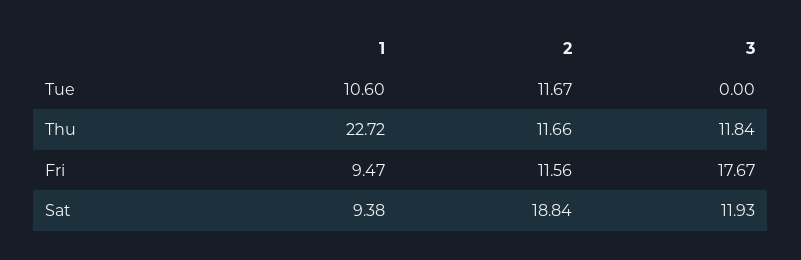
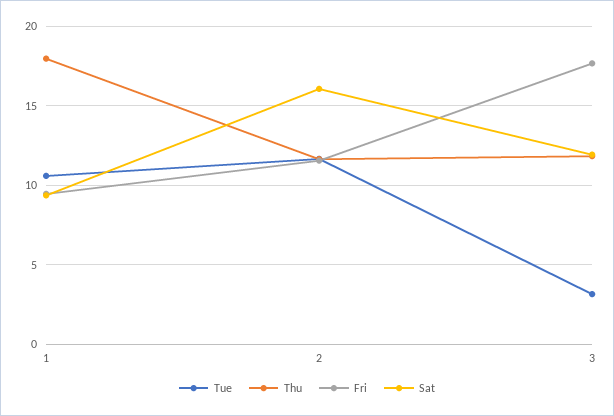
Tue, 3: 0 -> 3
Thu, 1: 22.72 -> 18
Sat, 2: 18.84 -> 16

